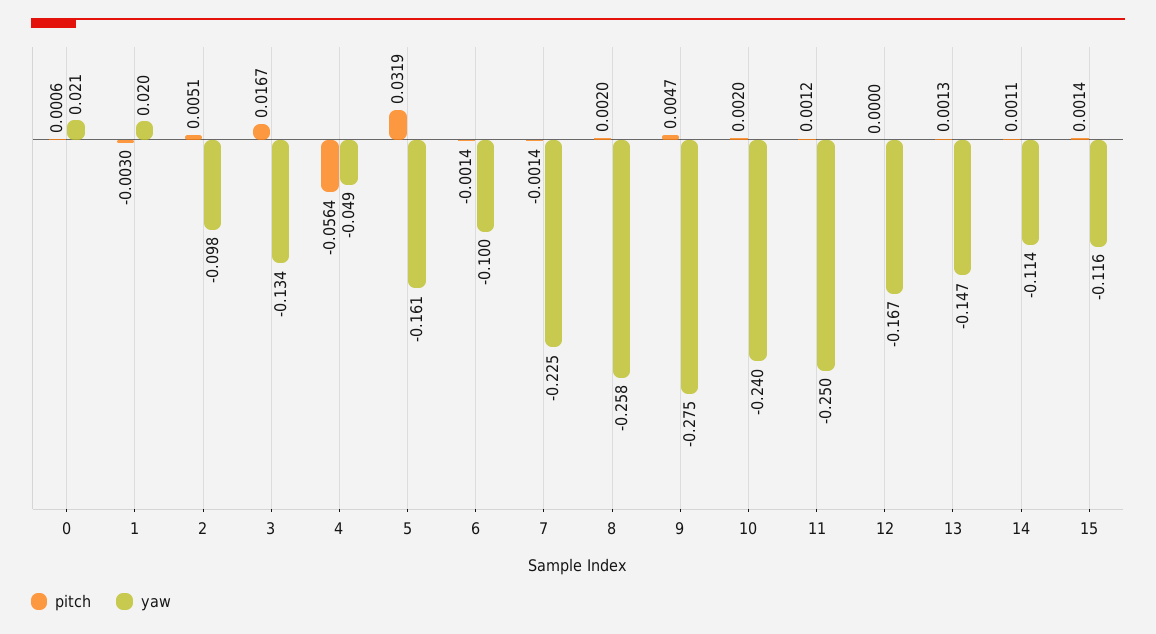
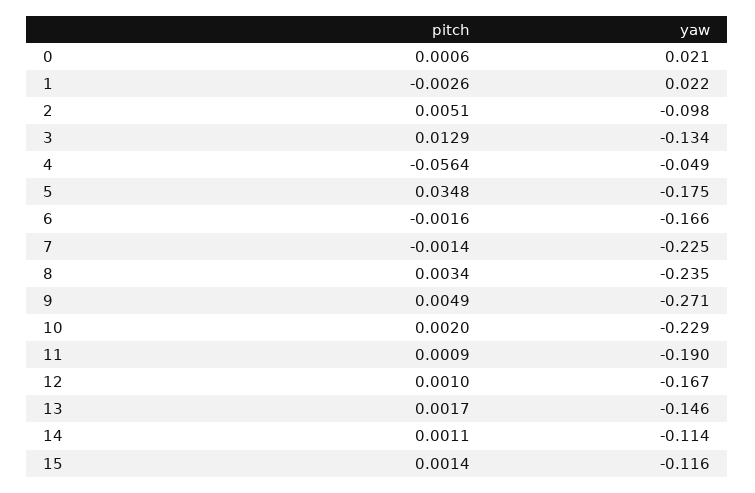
pitch, 1: -0.003 -> -0.0026
yaw, 1: 0.02 -> 0.022
pitch, 3: 0.0167 -> 0.0129
pitch, 5: 0.0319 -> 0.0348
yaw, 5: -0.161 -> -0.175
pitch, 6: -0.0014 -> -0.0016
yaw, 6: -0.1 -> -0.166
pitch, 8: 0.002 -> 0.0034
yaw, 8: -0.258 -> -0.235
pitch, 9: 0.0047 -> 0.0049
yaw, 9: -0.275 -> -0.271
yaw, 10: -0.24 -> -0.229
pitch, 11: 0.0012 -> 0.0009
yaw, 11: -0.25 -> -0.19
pitch, 12: 0 -> 0.001
pitch, 13: 0.0013 -> 0.0017
yaw, 13: -0.147 -> -0.146

